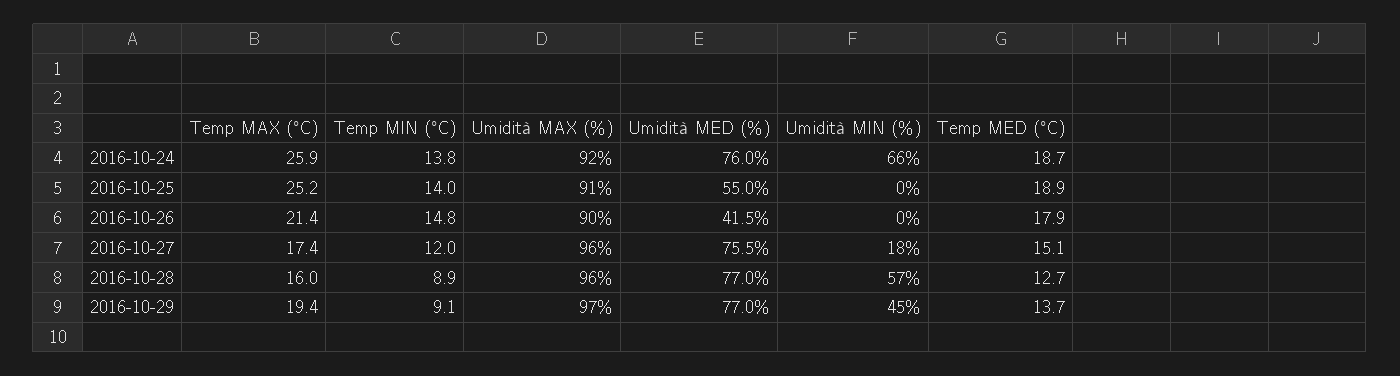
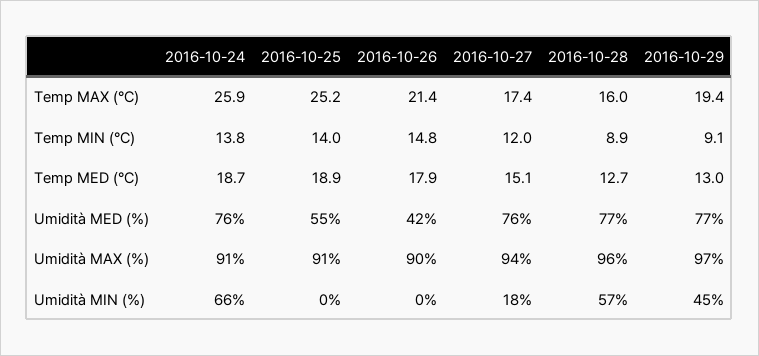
Umidità MAX (%), 2016-10-24: 92 -> 91
Umidità MAX (%), 2016-10-27: 96 -> 94
Temp MED (°C), 2016-10-29: 13.7 -> 13

